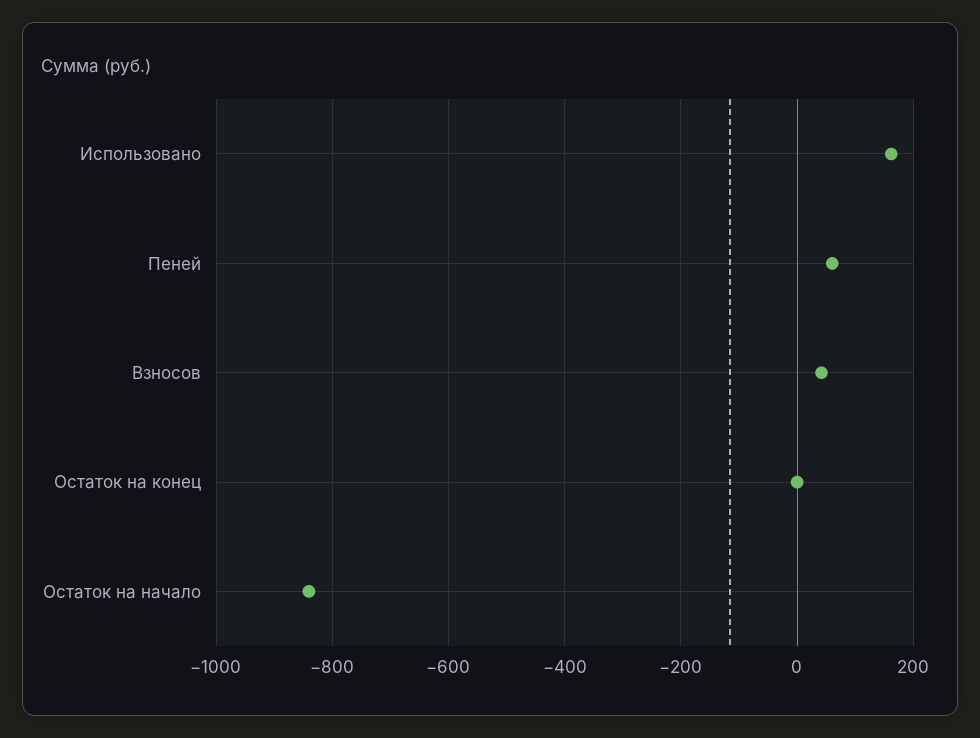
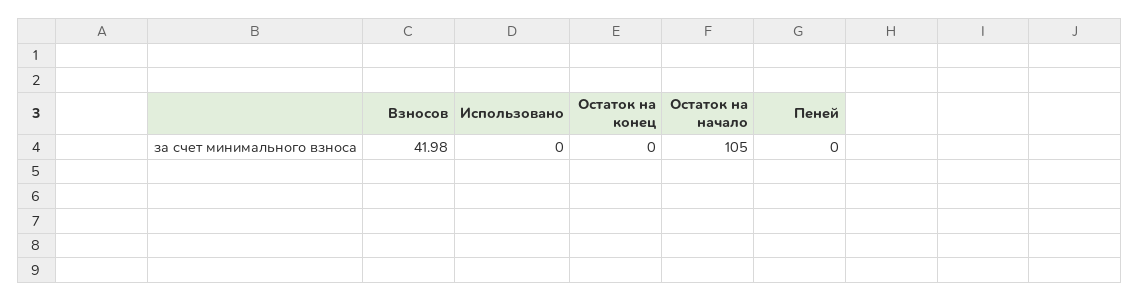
Использовано: 160 -> 0
Пеней: 60 -> 0
Остаток на начало: -840 -> 105

